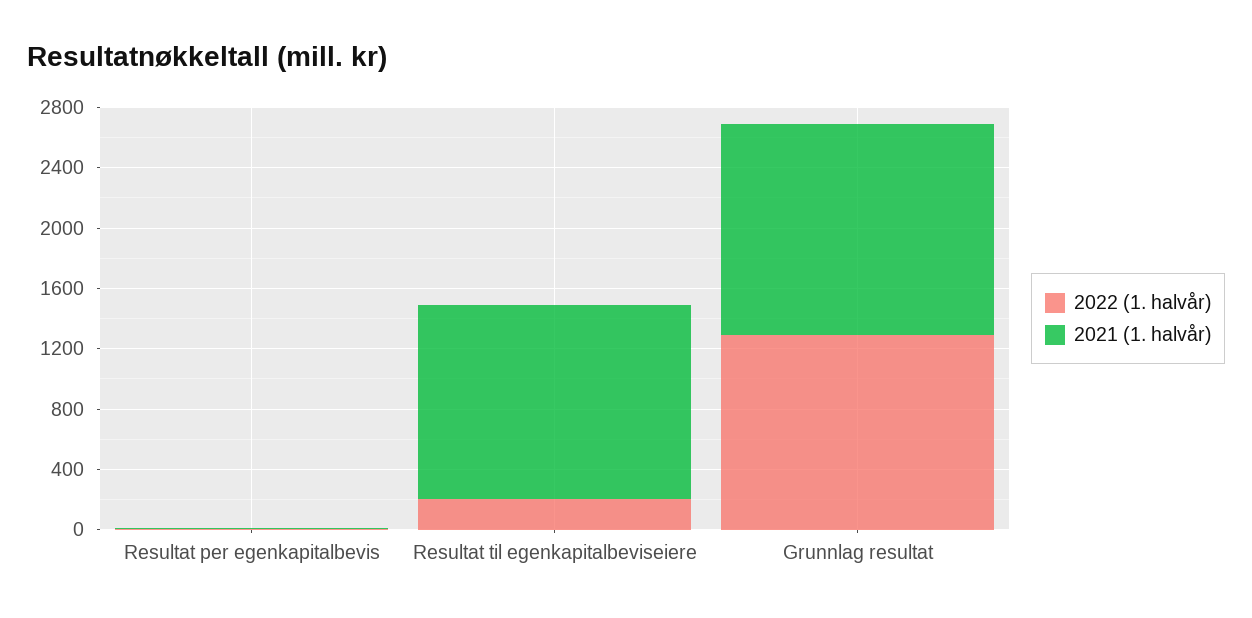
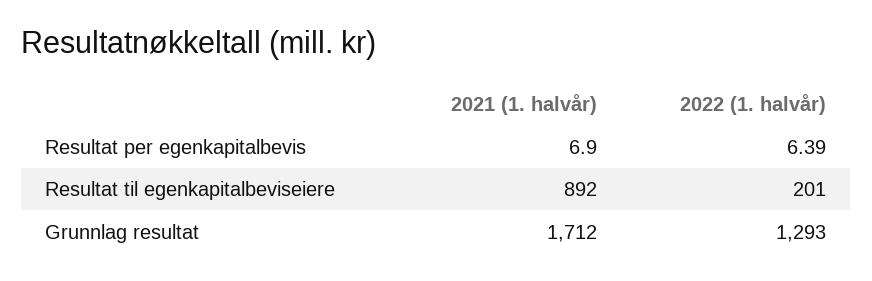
2021 (1. halvår), Resultat til egenkapitalbeviseiere: 1300 -> 892
2021 (1. halvår), Grunnlag resultat: 1400 -> 1712

